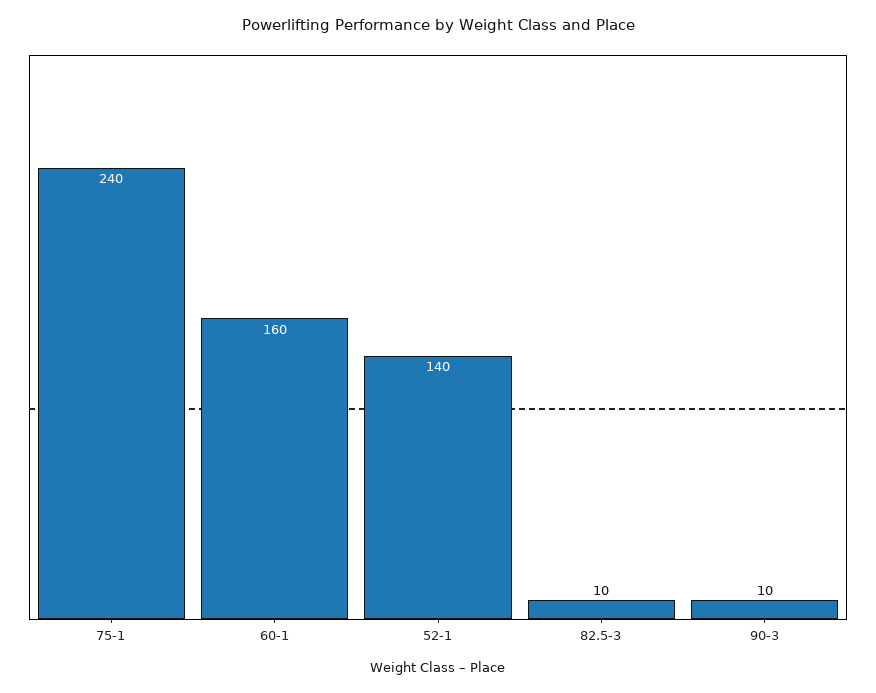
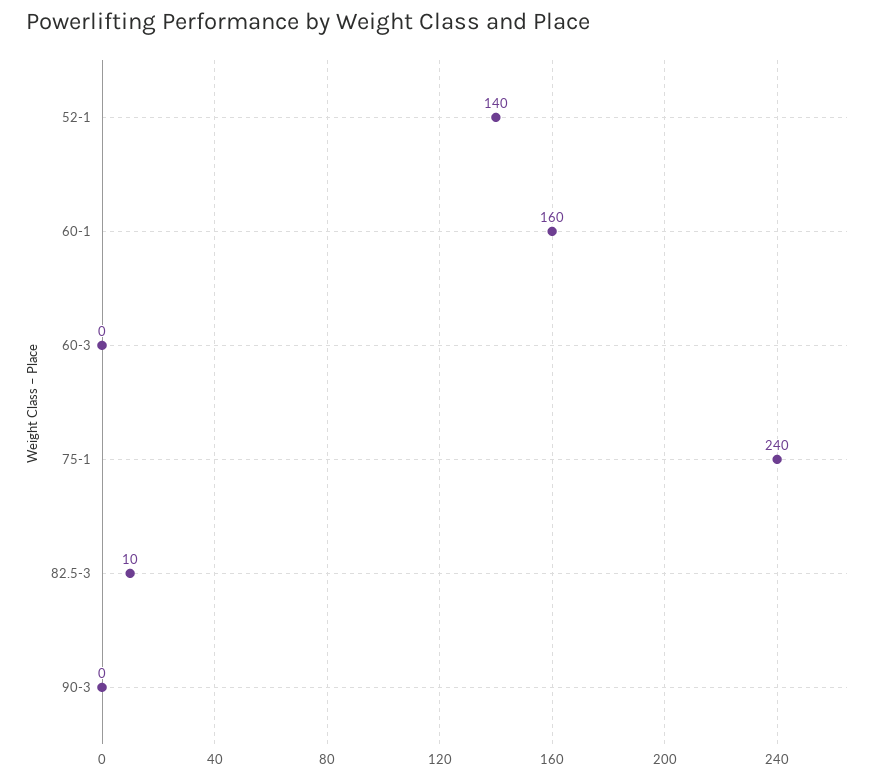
90-3: 10 -> 0
60-3: none -> 0

